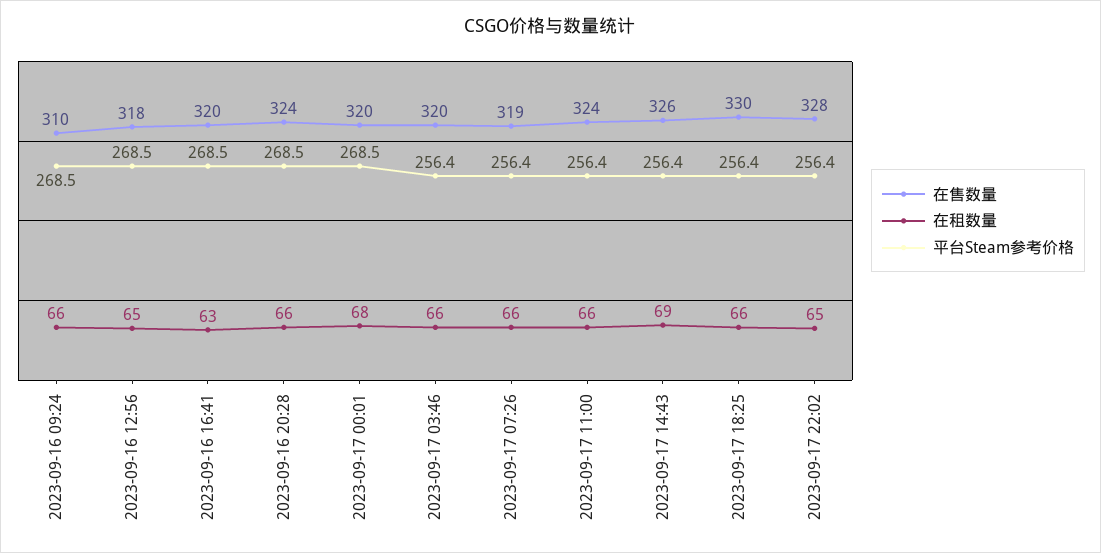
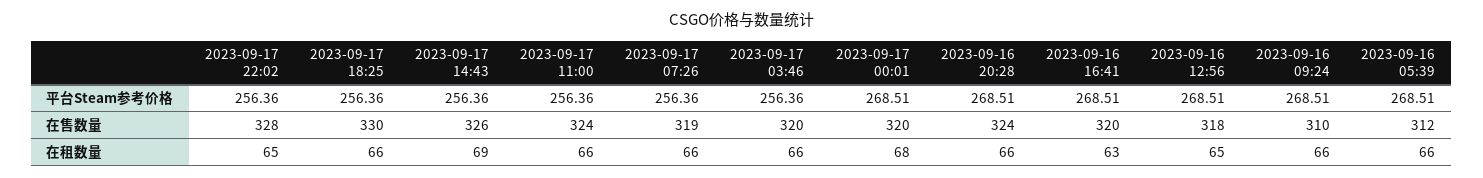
平台Steam参考价格, 2023-09-16 05:39: none -> 268.51
在售数量, 2023-09-16 05:39: none -> 312
在租数量, 2023-09-16 05:39: none -> 66

